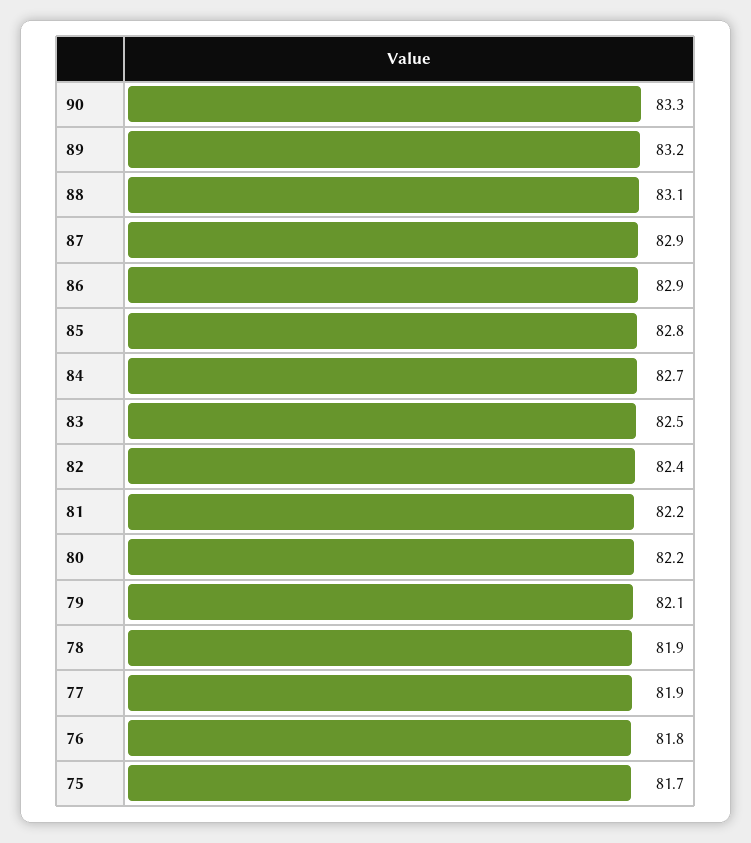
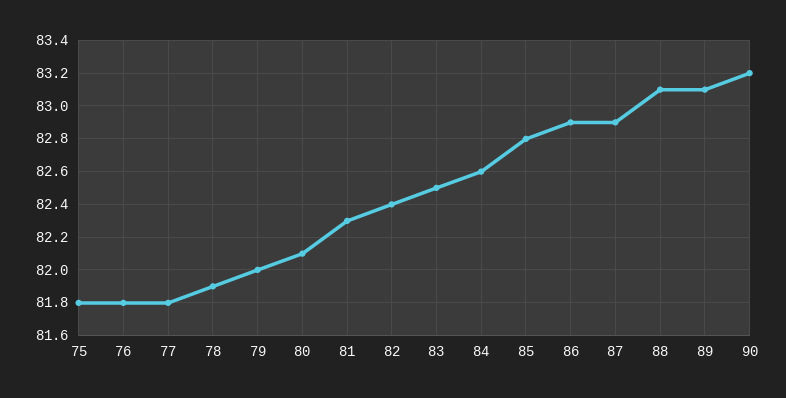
90: 83.3 -> 83.2
89: 83.2 -> 83.1
84: 82.7 -> 82.6
81: 82.2 -> 82.3
80: 82.2 -> 82.1
79: 82.1 -> 82
77: 81.9 -> 81.8
75: 81.7 -> 81.8

